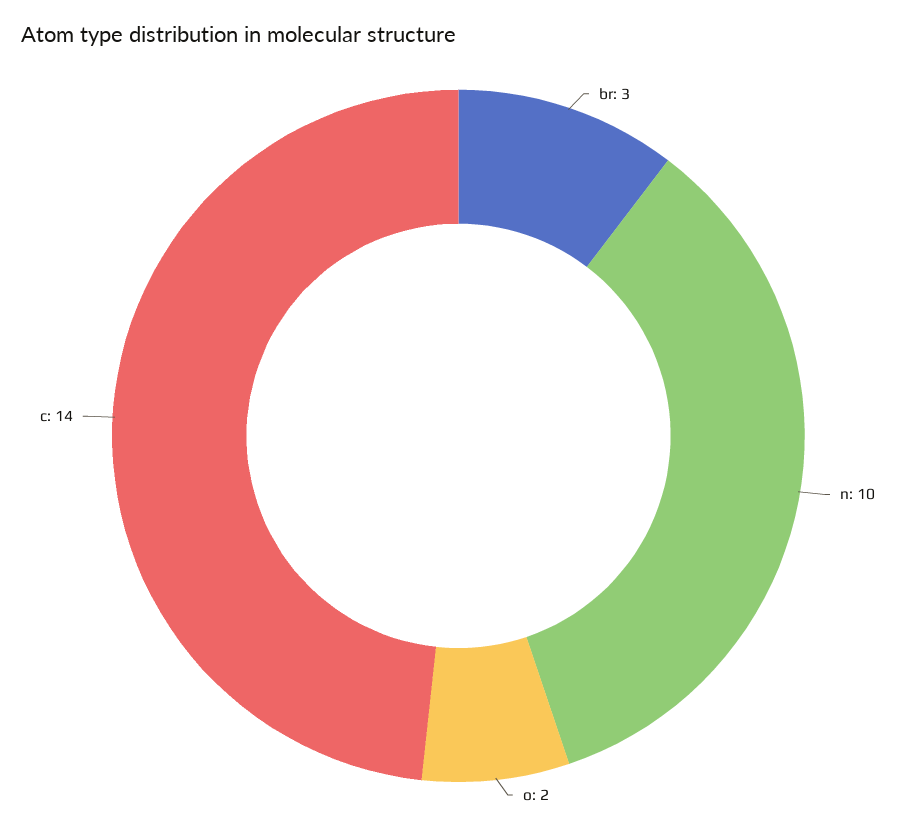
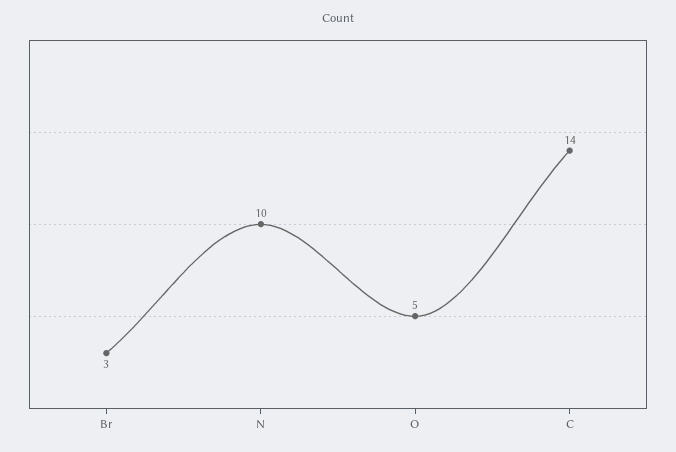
o: 2 -> 5

